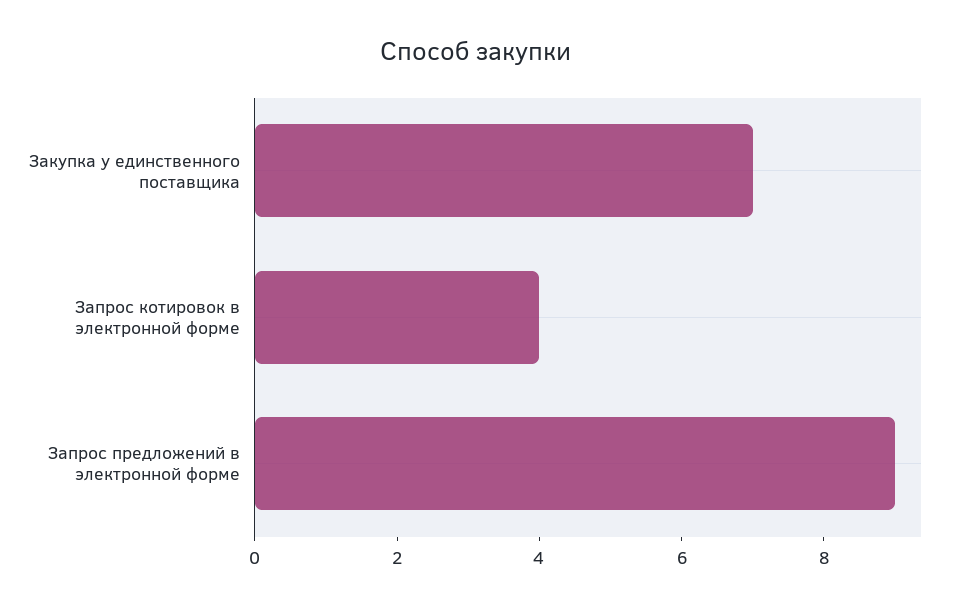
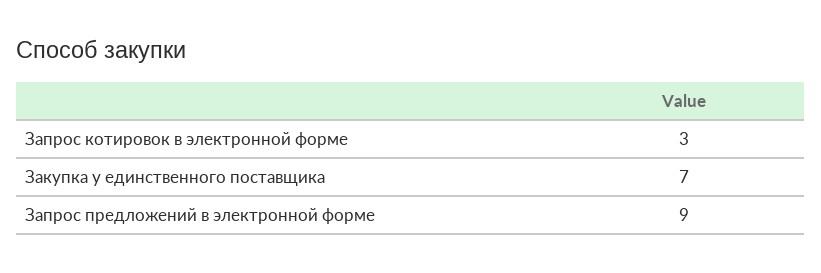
Запрос котировок в электронной форме: 4 -> 3

